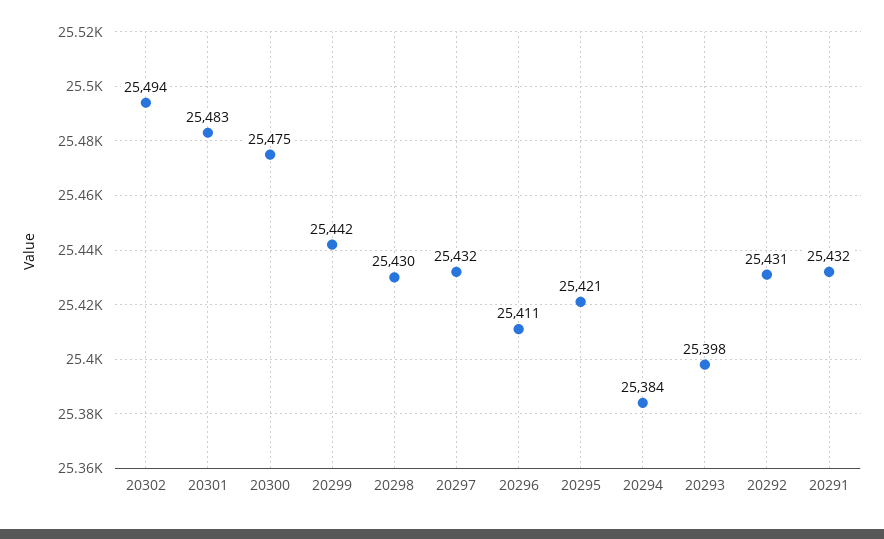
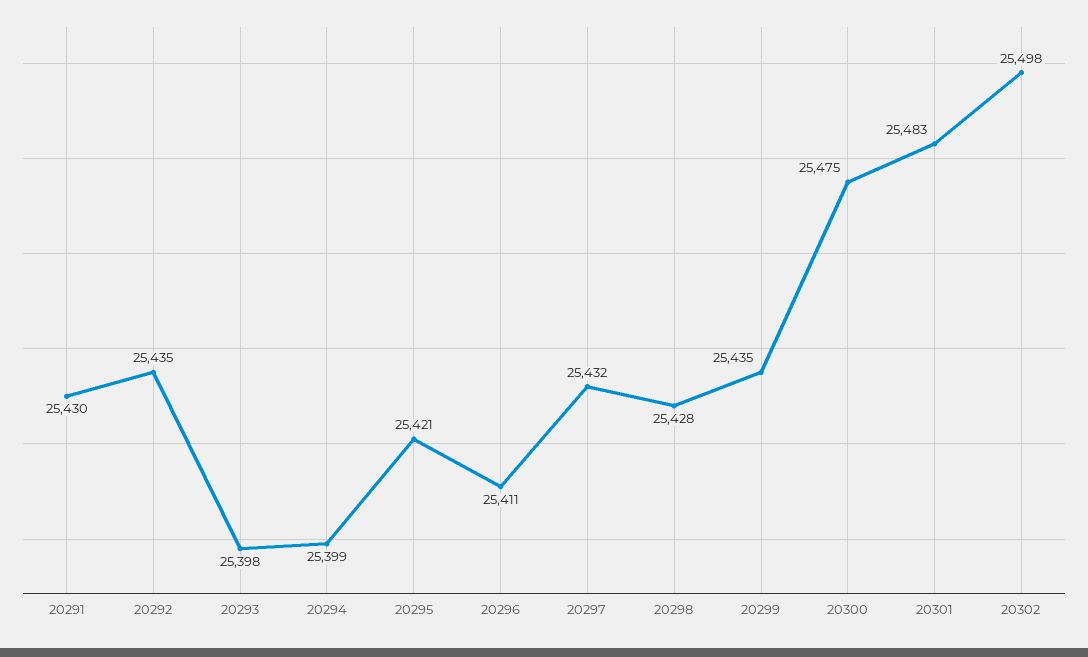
20302: 25494 -> 25498
20299: 25442 -> 25435
20298: 25430 -> 25428
20294: 25384 -> 25399
20292: 25431 -> 25435
20291: 25432 -> 25430

